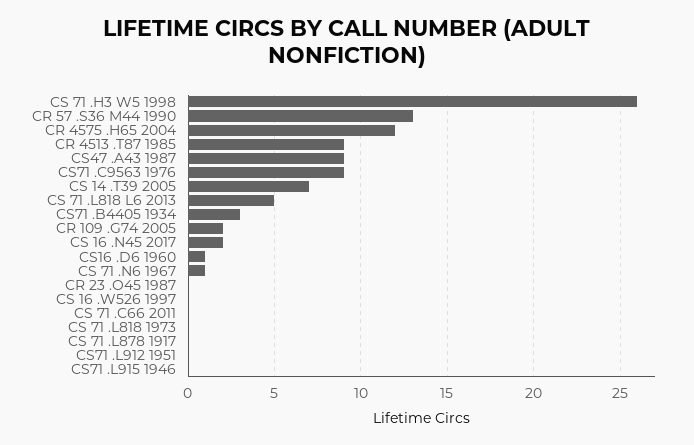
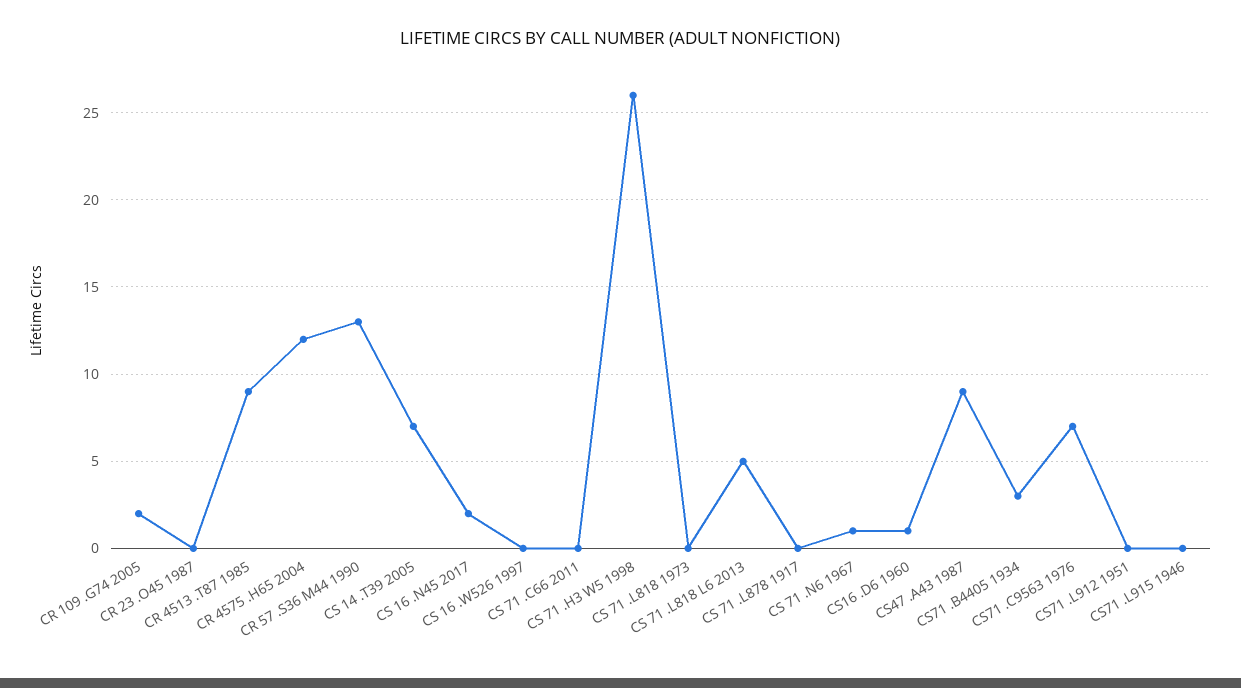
CS71 .C9563 1976: 9 -> 7

